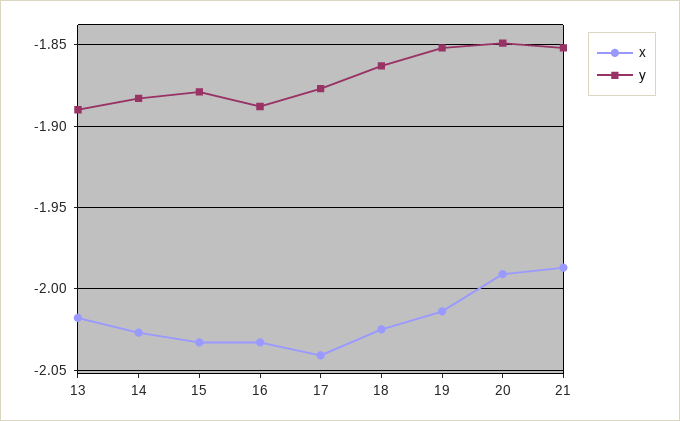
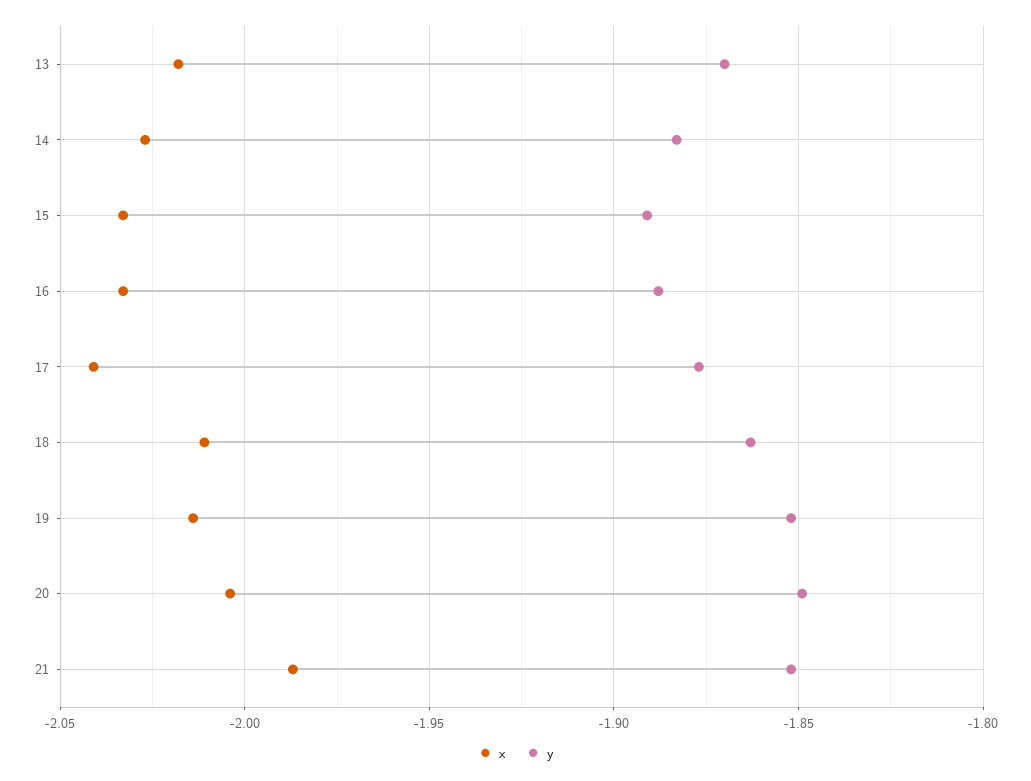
y, 13: -1.89 -> -1.87
y, 15: -1.88 -> -1.89
x, 18: -2.025 -> -2.01
x, 20: -1.99 -> -2.005

